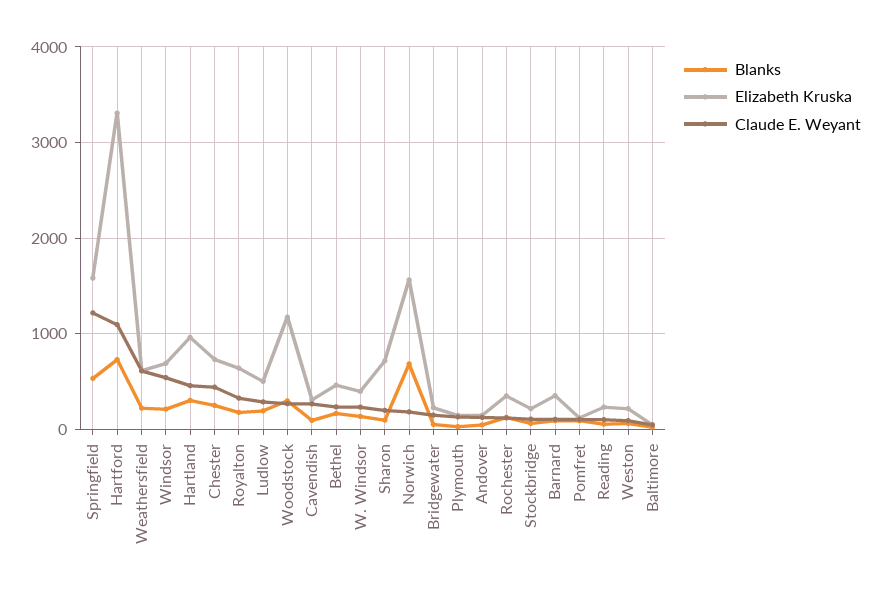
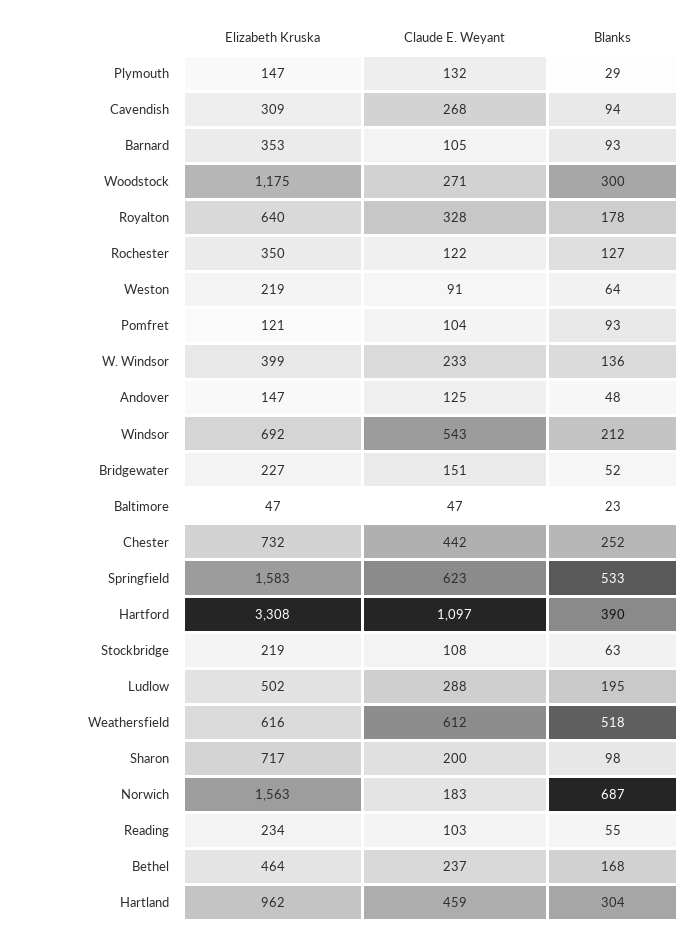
Claude E. Weyant, Springfield: 1200 -> 623
Blanks, Hartford: 700 -> 390
Blanks, Weathersfield: 200 -> 518

